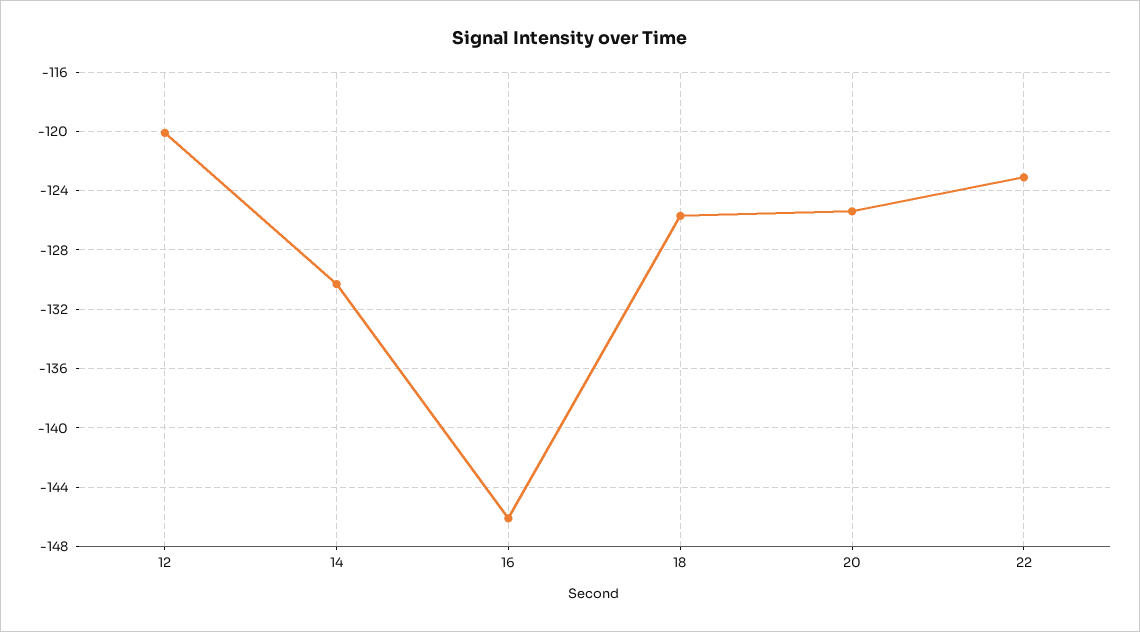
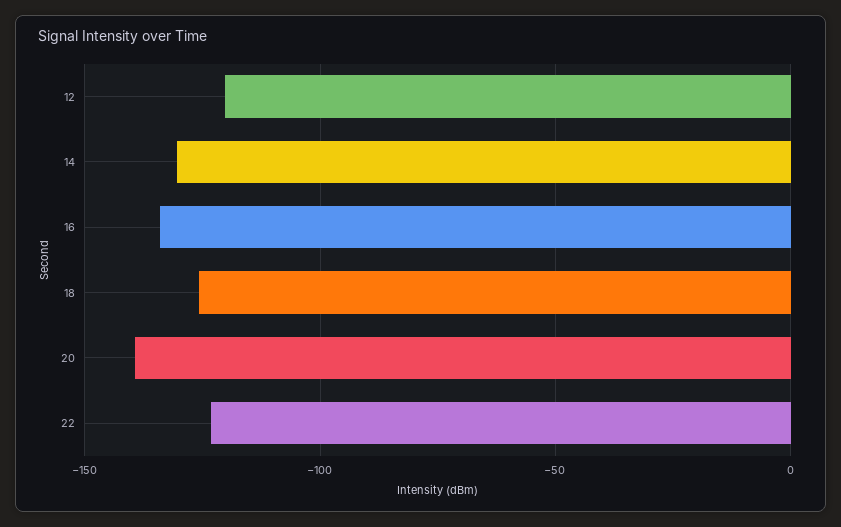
16: -146 -> -135
20: -125.5 -> -140

